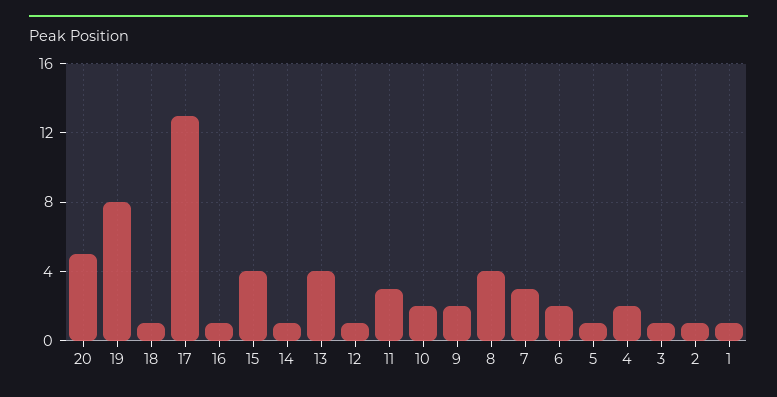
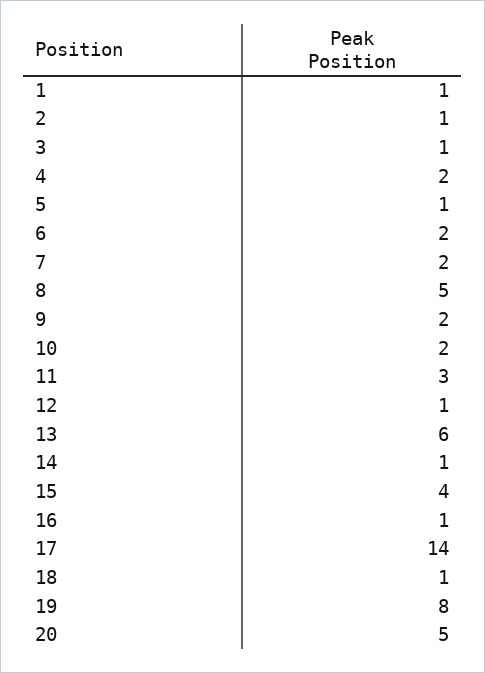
17: 13 -> 14
13: 4 -> 6
8: 4 -> 5
7: 3 -> 2

